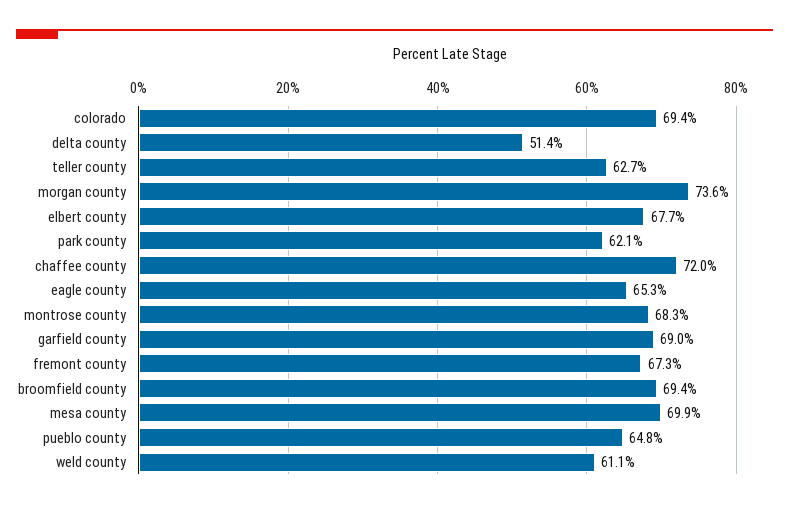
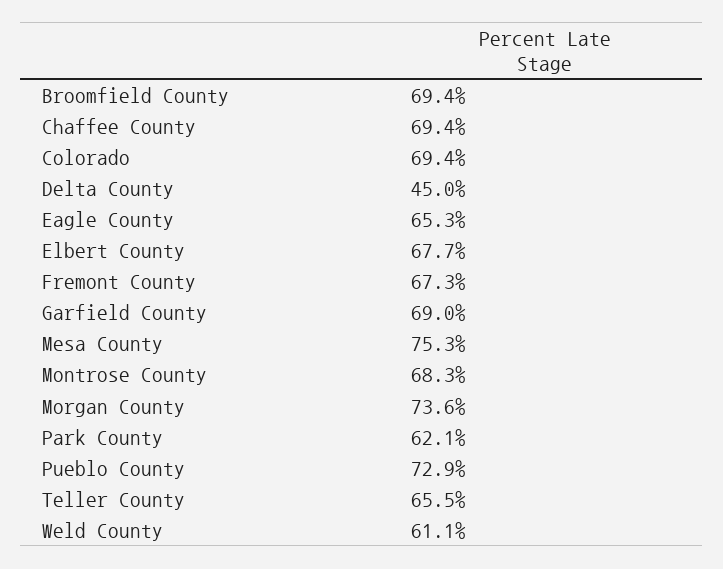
delta county: 51.4 -> 45
teller county: 62.7 -> 65.5
chaffee county: 72 -> 69.4
mesa county: 69.9 -> 75.3
pueblo county: 64.8 -> 72.9

